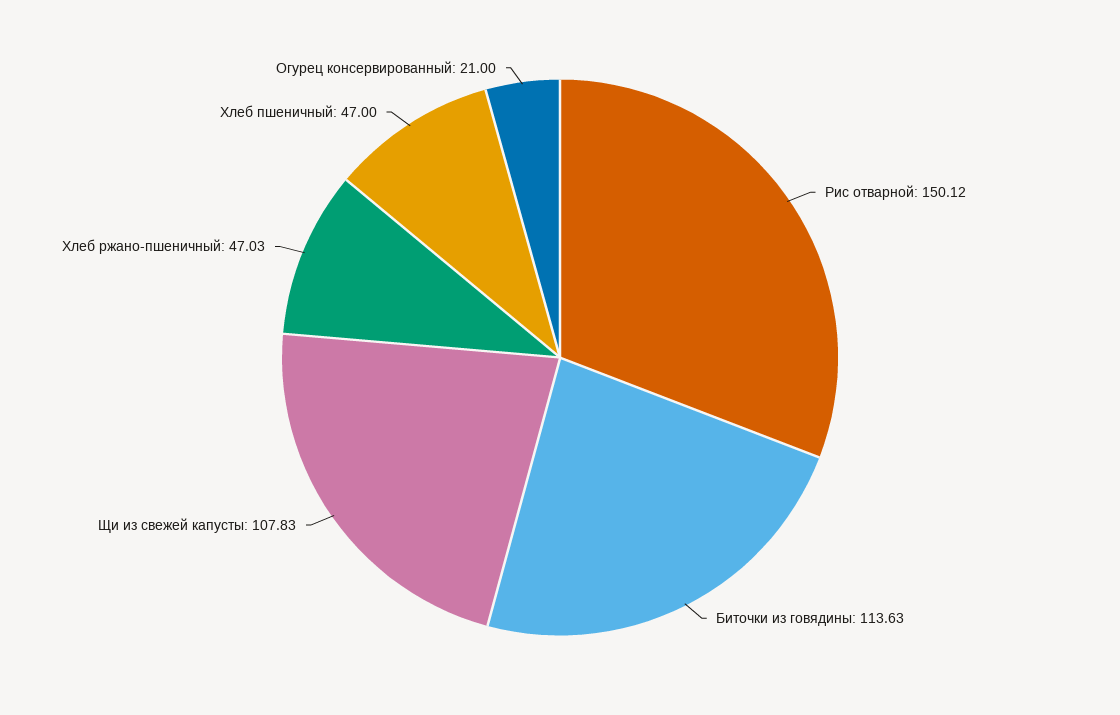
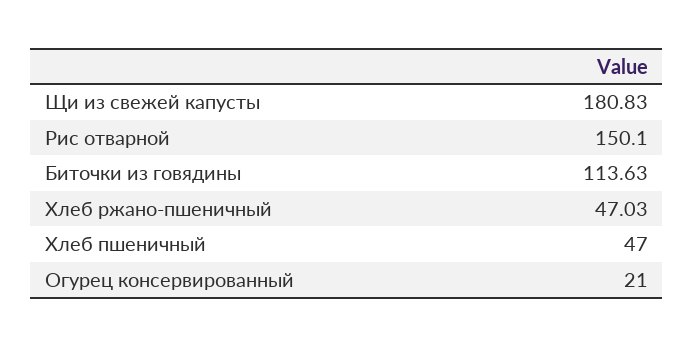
Рис отварной: 150.12 -> 150.1
Щи из свежей капусты: 107.83 -> 180.83

